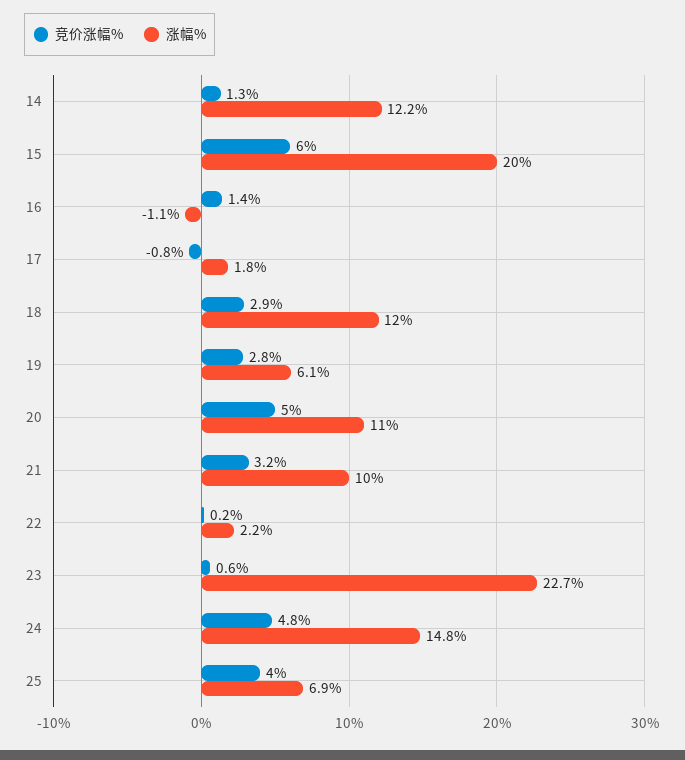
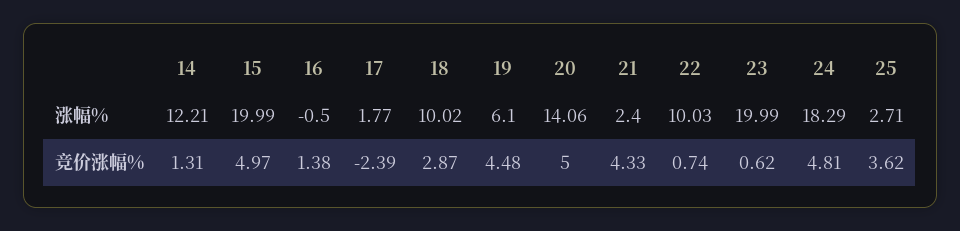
竞价涨幅%, 15: 6 -> 4.97
涨幅%, 16: -1.1 -> -0.5
竞价涨幅%, 17: -0.8 -> -2.39
涨幅%, 18: 12 -> 10.02
竞价涨幅%, 19: 2.8 -> 4.48
涨幅%, 20: 11 -> 14.06
竞价涨幅%, 21: 3.2 -> 4.33
涨幅%, 21: 10 -> 2.4
竞价涨幅%, 22: 0.2 -> 0.74
涨幅%, 22: 2.2 -> 10.03
涨幅%, 23: 22.7 -> 19.99
涨幅%, 24: 14.8 -> 18.29
竞价涨幅%, 25: 4 -> 3.62
涨幅%, 25: 6.9 -> 2.71

